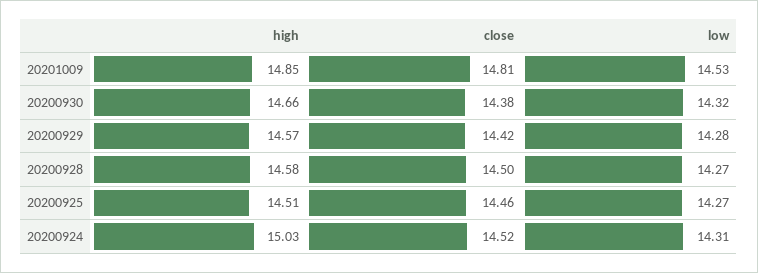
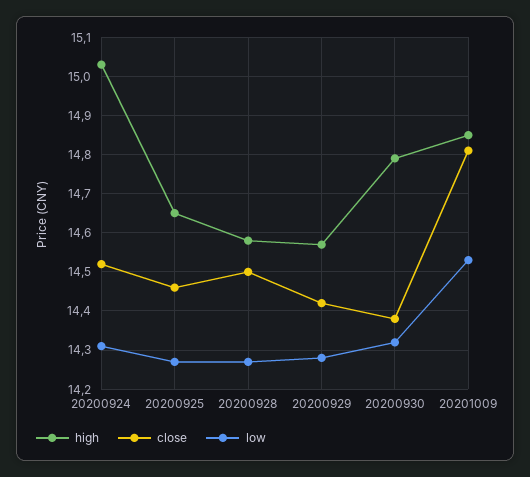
high, 20200930: 14.66 -> 14.8
high, 20200925: 14.51 -> 14.65

